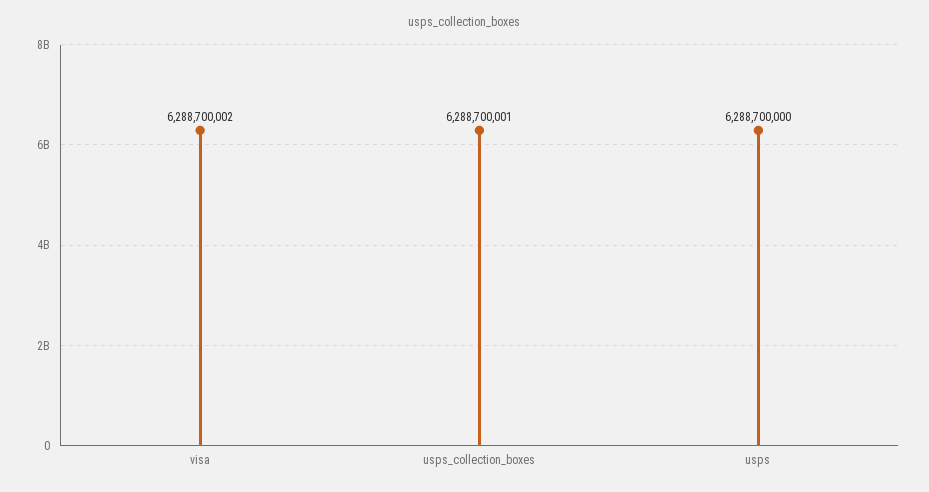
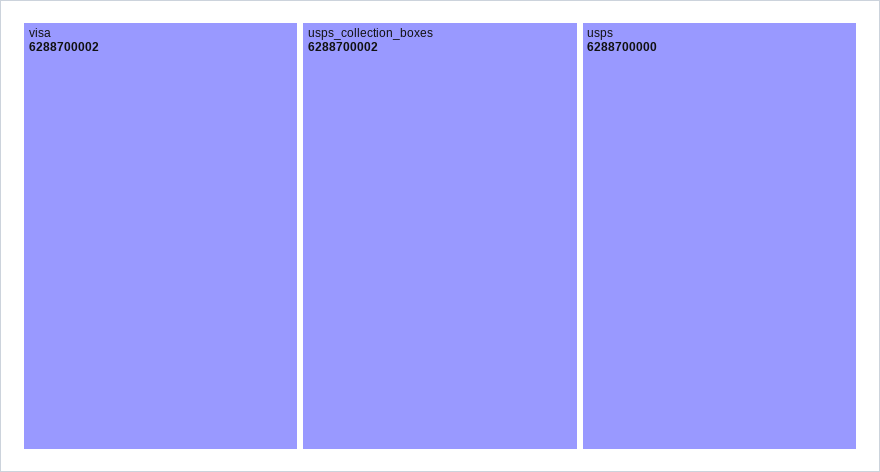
usps_collection_boxes: 6288700001 -> 6288700002

